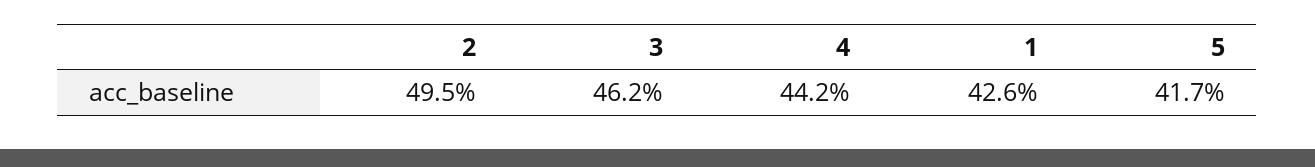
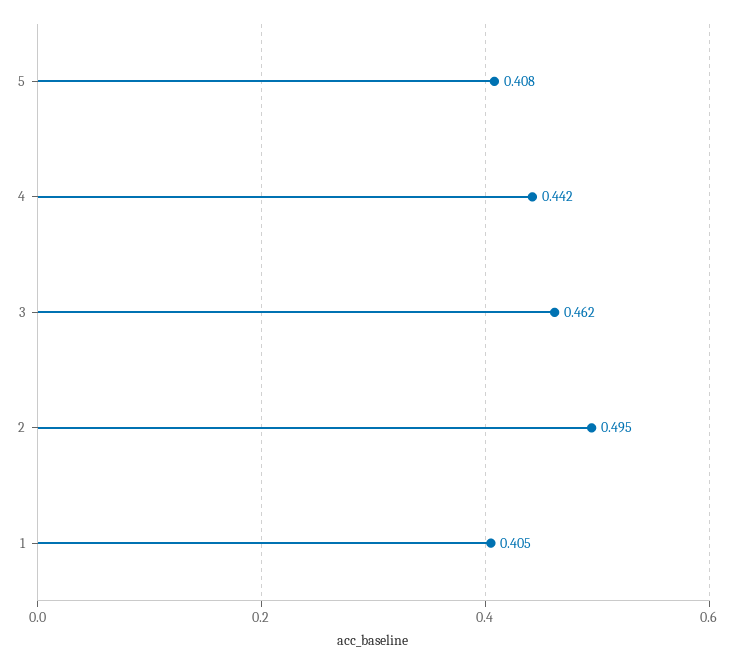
1: 0.426 -> 0.405
5: 0.417 -> 0.408

